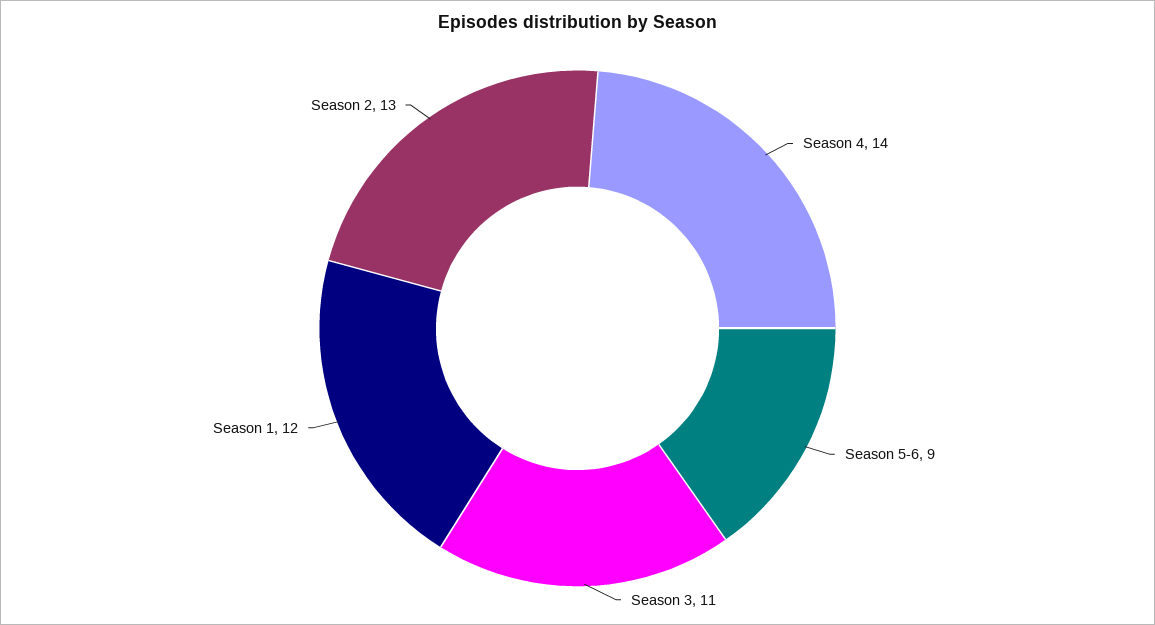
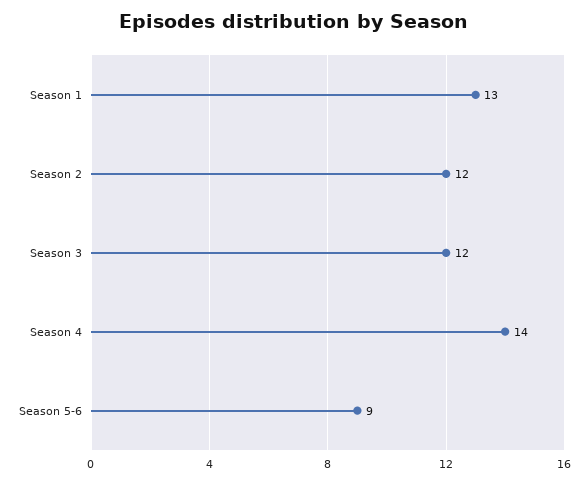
Season 3: 11 -> 12
Season 1: 12 -> 13
Season 2: 13 -> 12

